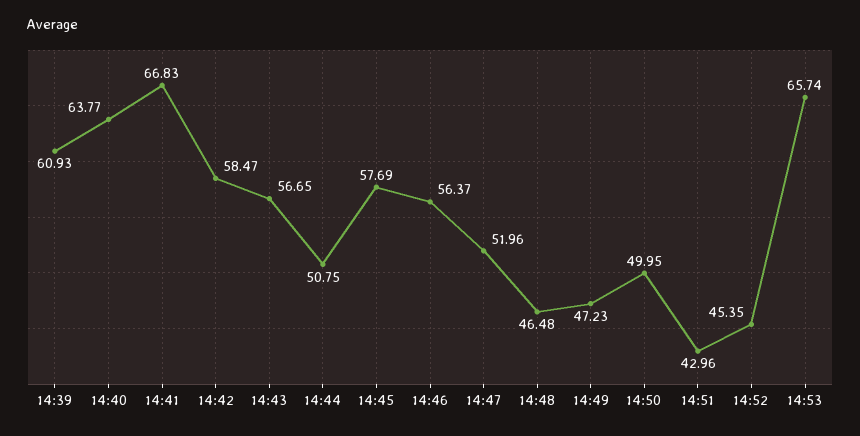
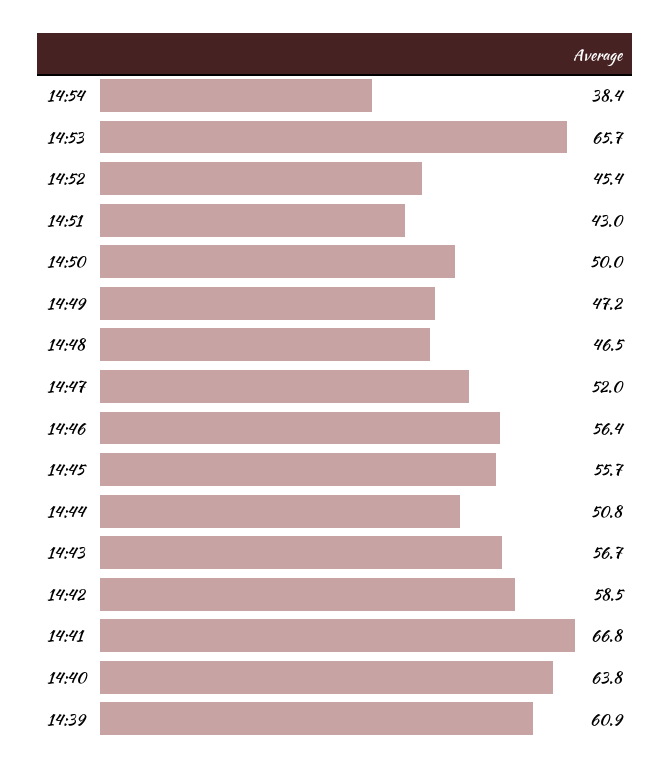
14:45: 57.69 -> 55.7
14:54: none -> 38.4

